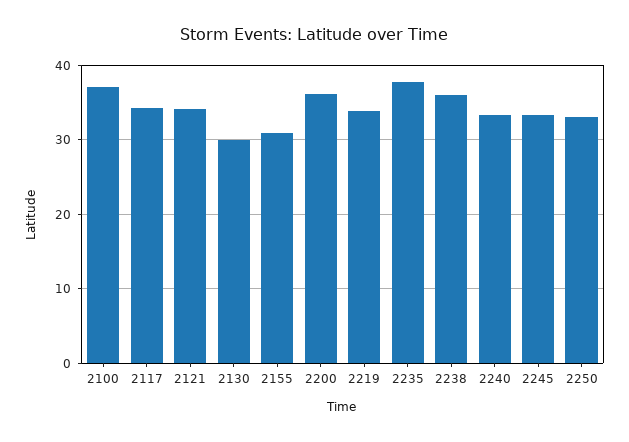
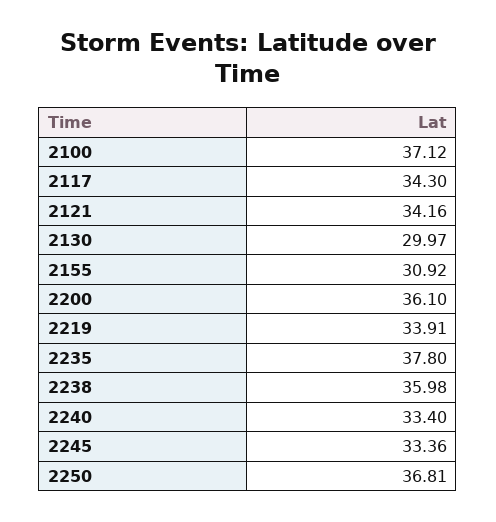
2250: 33 -> 36.81

